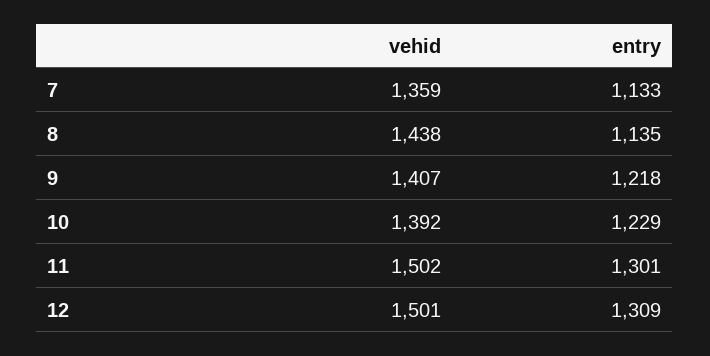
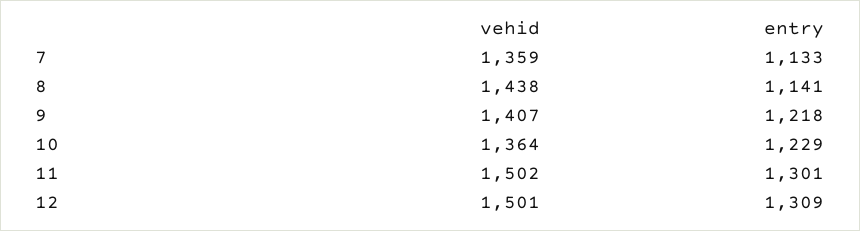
entry, 8: 1135 -> 1141
vehid, 10: 1392 -> 1364

